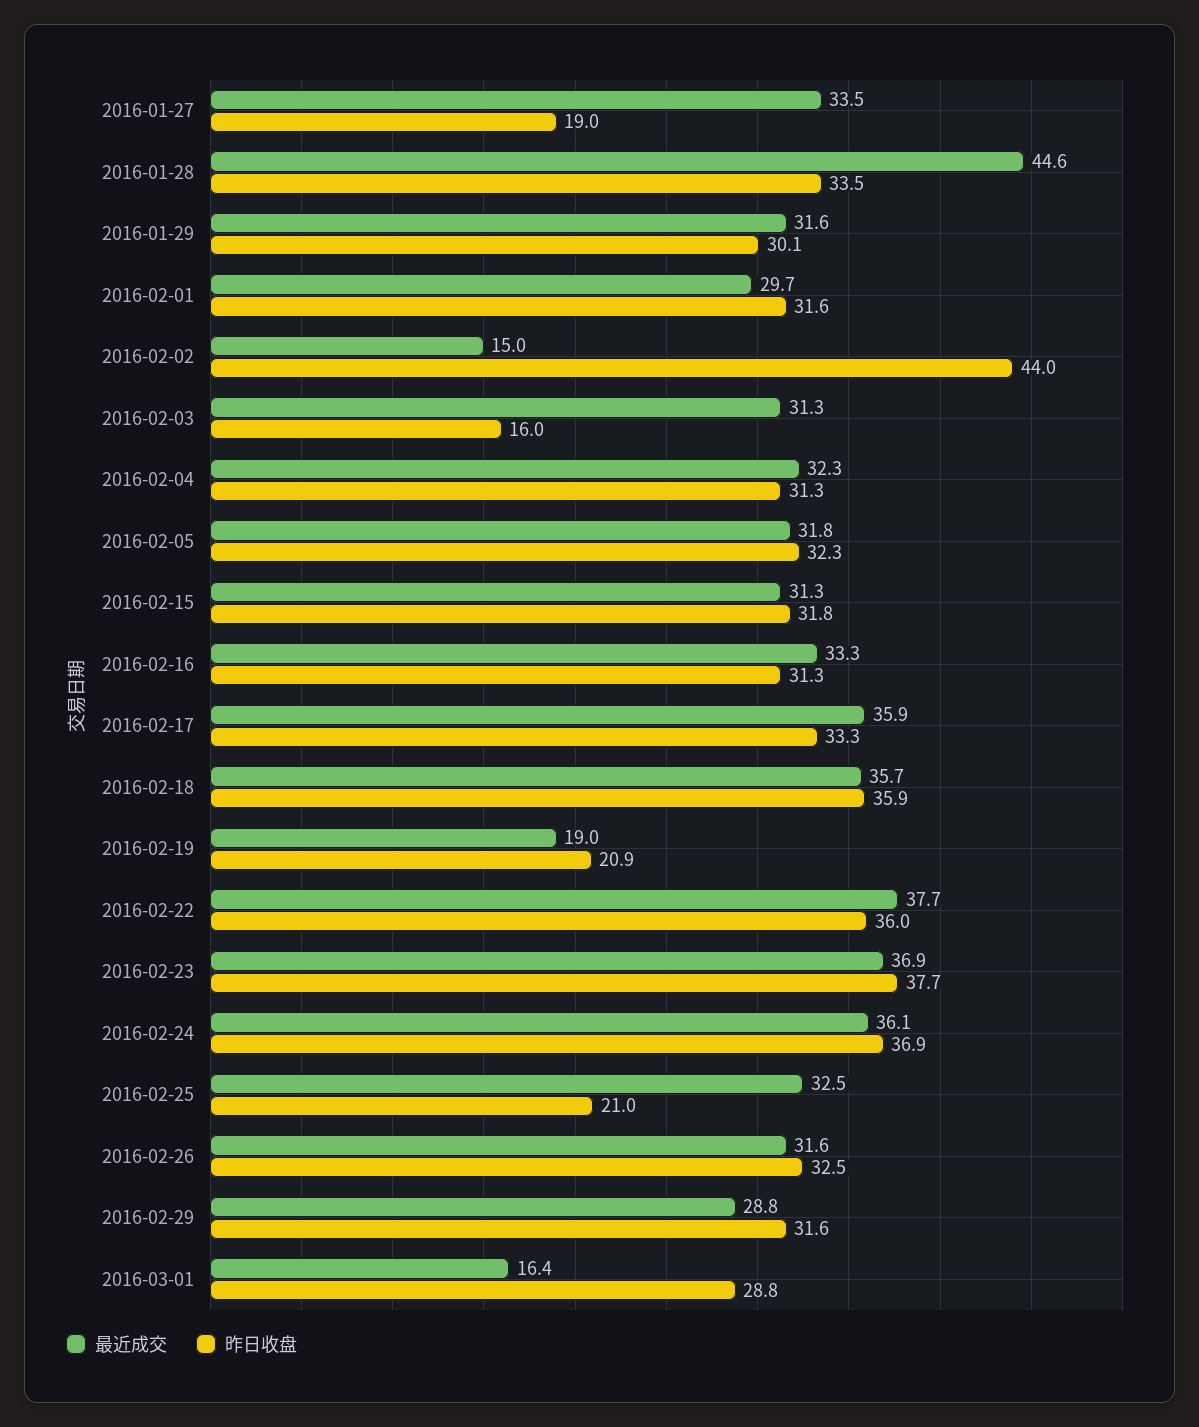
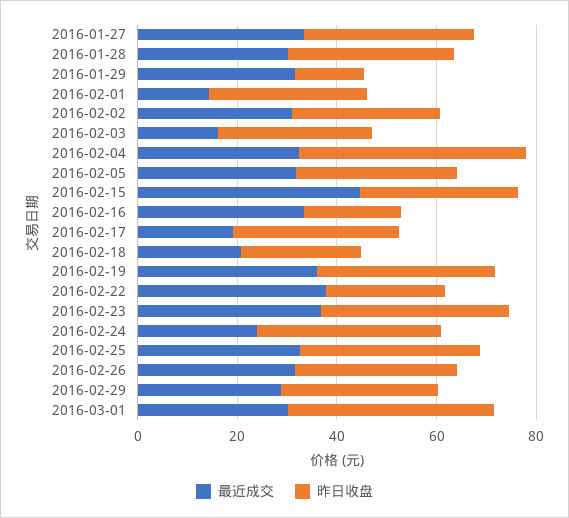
昨日收盘, 2016-01-27: 19 -> 35
最近成交, 2016-01-28: 44.6 -> 30
昨日收盘, 2016-01-29: 30.1 -> 15
最近成交, 2016-02-01: 29.7 -> 15
最近成交, 2016-02-02: 15 -> 30
昨日收盘, 2016-02-02: 44 -> 30
最近成交, 2016-02-03: 31.3 -> 15
昨日收盘, 2016-02-03: 16 -> 30
昨日收盘, 2016-02-04: 31.3 -> 45
最近成交, 2016-02-15: 31.3 -> 45
昨日收盘, 2016-02-16: 31.3 -> 20
最近成交, 2016-02-17: 35.9 -> 20
最近成交, 2016-02-18: 35.7 -> 20
昨日收盘, 2016-02-18: 35.9 -> 25
最近成交, 2016-02-19: 19 -> 35
昨日收盘, 2016-02-19: 20.9 -> 35
昨日收盘, 2016-02-22: 36 -> 25
最近成交, 2016-02-24: 36.1 -> 25
昨日收盘, 2016-02-25: 21 -> 35
最近成交, 2016-03-01: 16.4 -> 30
昨日收盘, 2016-03-01: 28.8 -> 40

